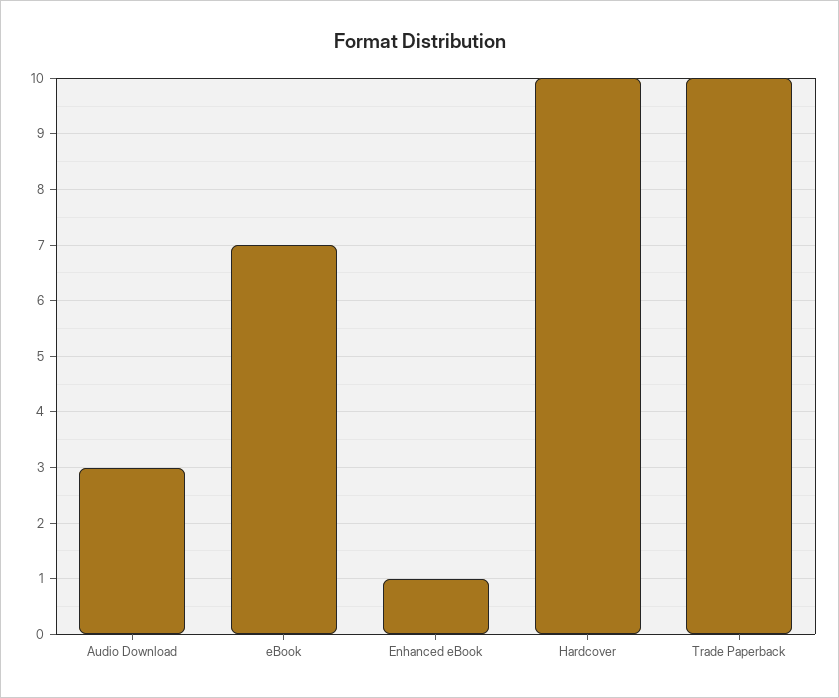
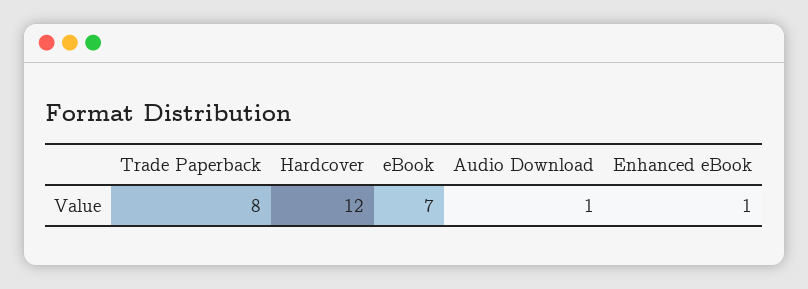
Audio Download: 3 -> 1
Hardcover: 10 -> 12
Trade Paperback: 10 -> 8

